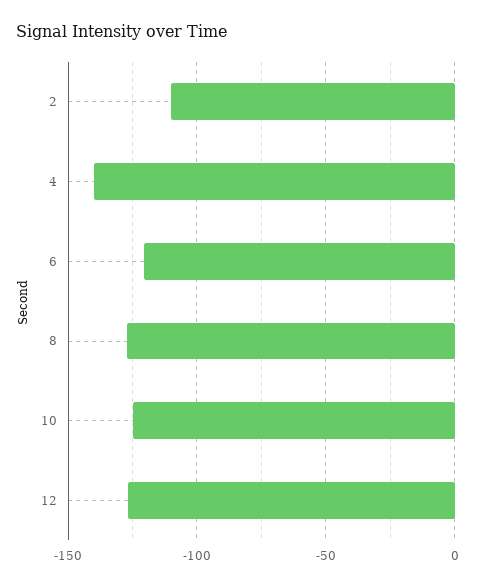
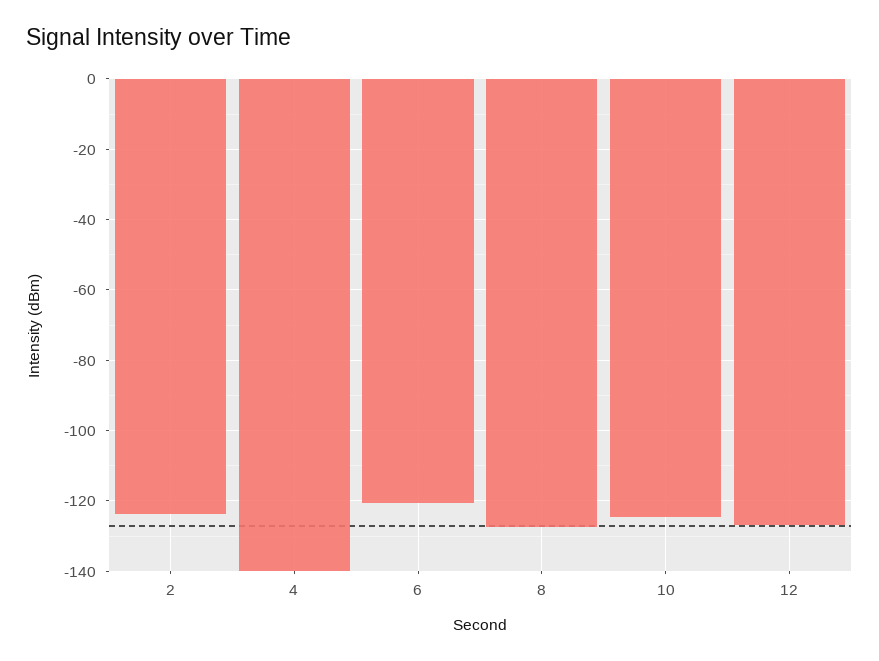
2: -110 -> -124

